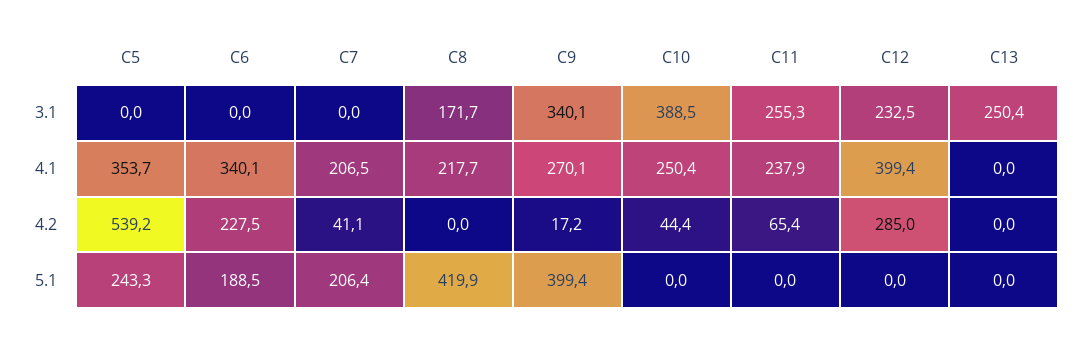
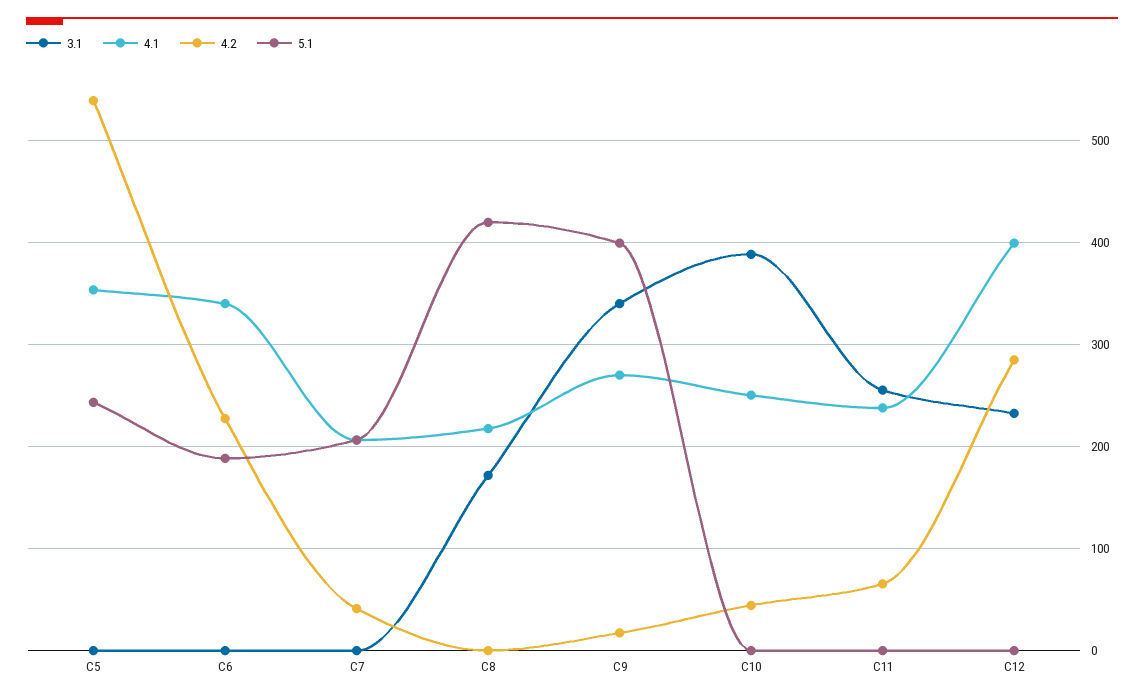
3.1, C13: 250.4 -> none
4.1, C13: 0 -> none
4.2, C13: 0 -> none
5.1, C13: 0 -> none

